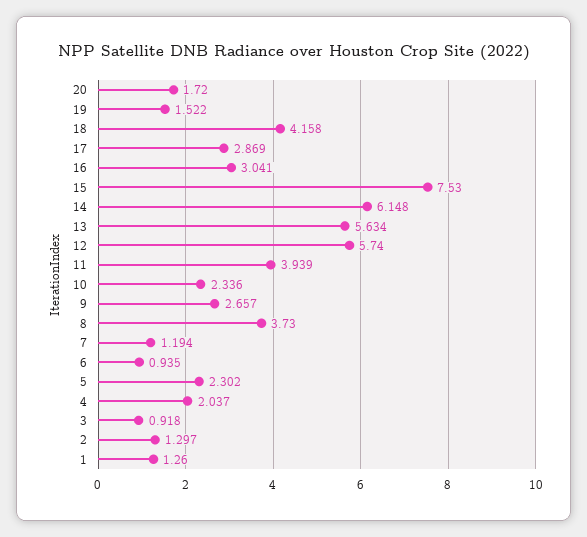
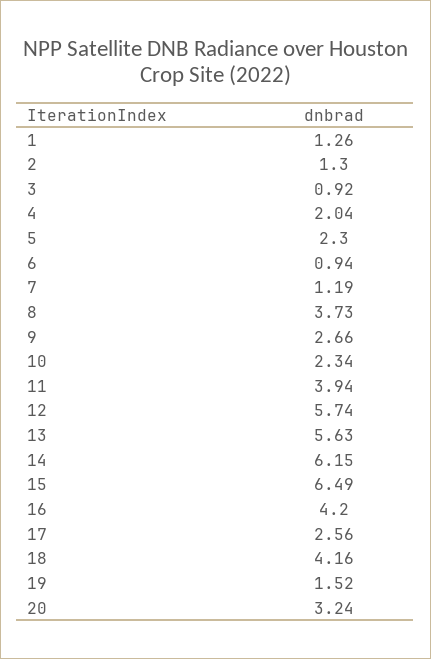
20: 1.72 -> 3.24
17: 2.869 -> 2.56
16: 3.041 -> 4.2
15: 7.53 -> 6.49

